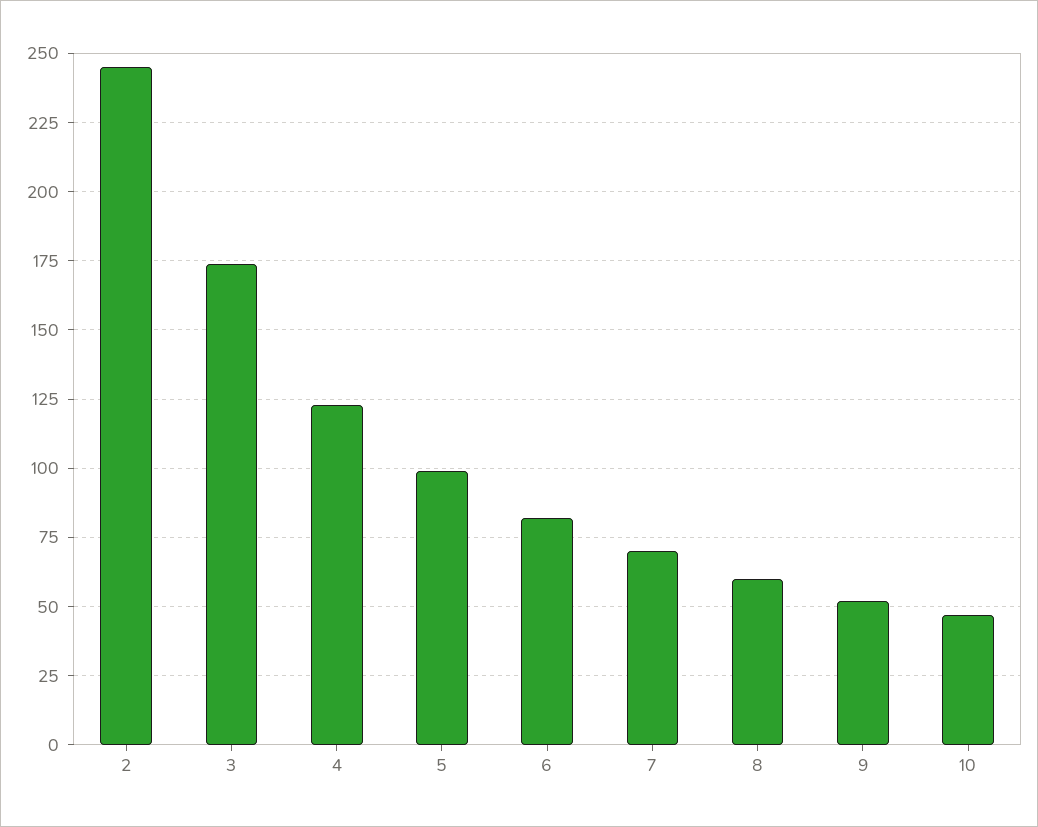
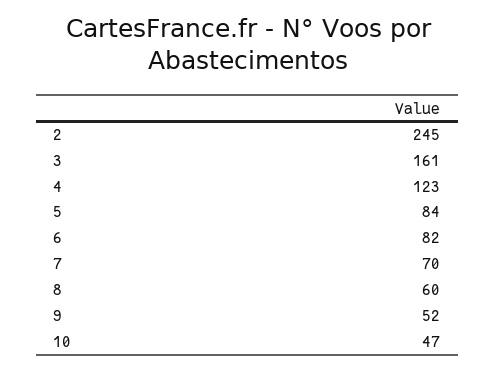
3: 175 -> 161
5: 100 -> 84

